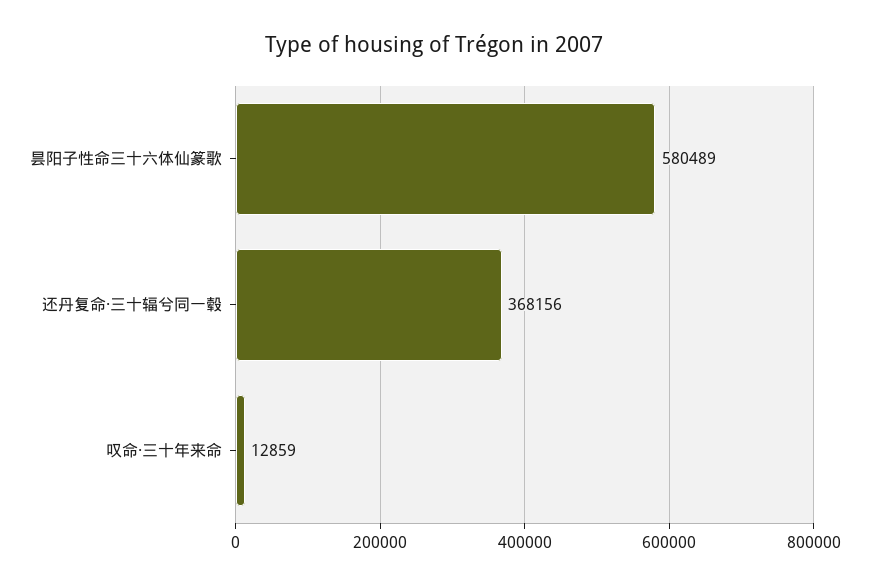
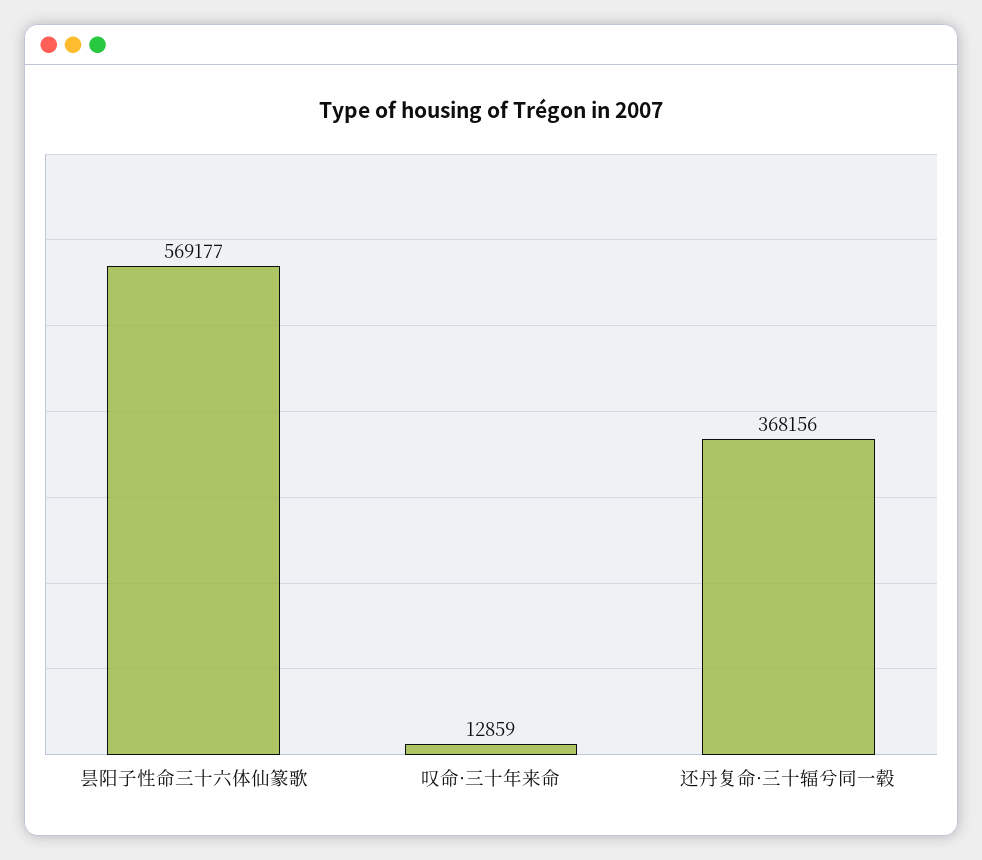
昙阳子性命三十六体仙篆歌: 580489 -> 569177

